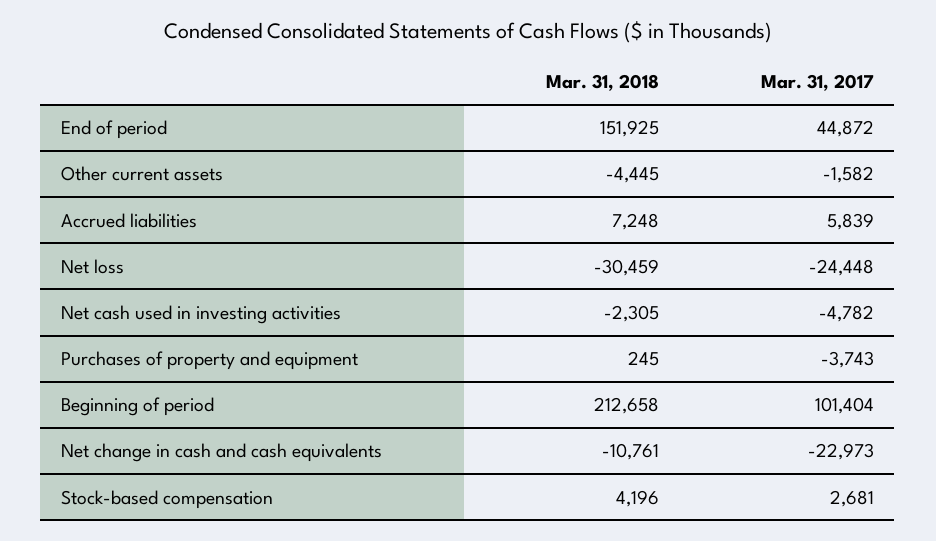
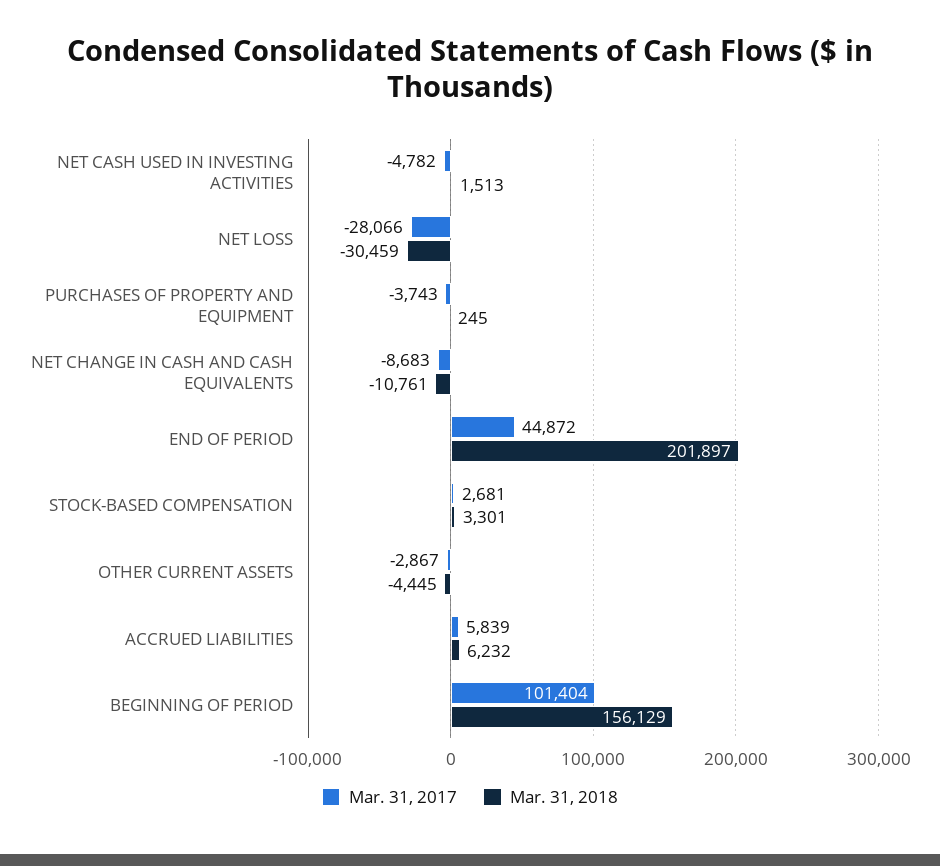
Mar. 31, 2018, End of period: 151925 -> 201897
Mar. 31, 2017, Other current assets: -1582 -> -2867
Mar. 31, 2018, Accrued liabilities: 7248 -> 6232
Mar. 31, 2017, Net loss: -24448 -> -28066
Mar. 31, 2018, Net cash used in investing activities: -2305 -> 1513
Mar. 31, 2018, Beginning of period: 212658 -> 156129
Mar. 31, 2017, Net change in cash and cash equivalents: -22973 -> -8683
Mar. 31, 2018, Stock-based compensation: 4196 -> 3301

